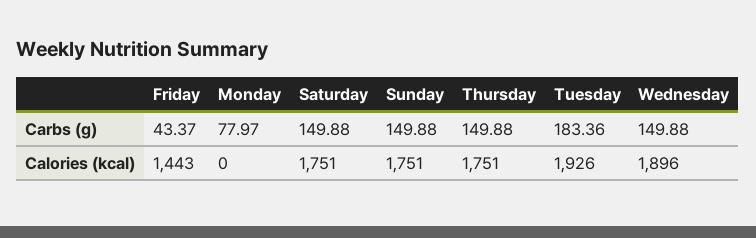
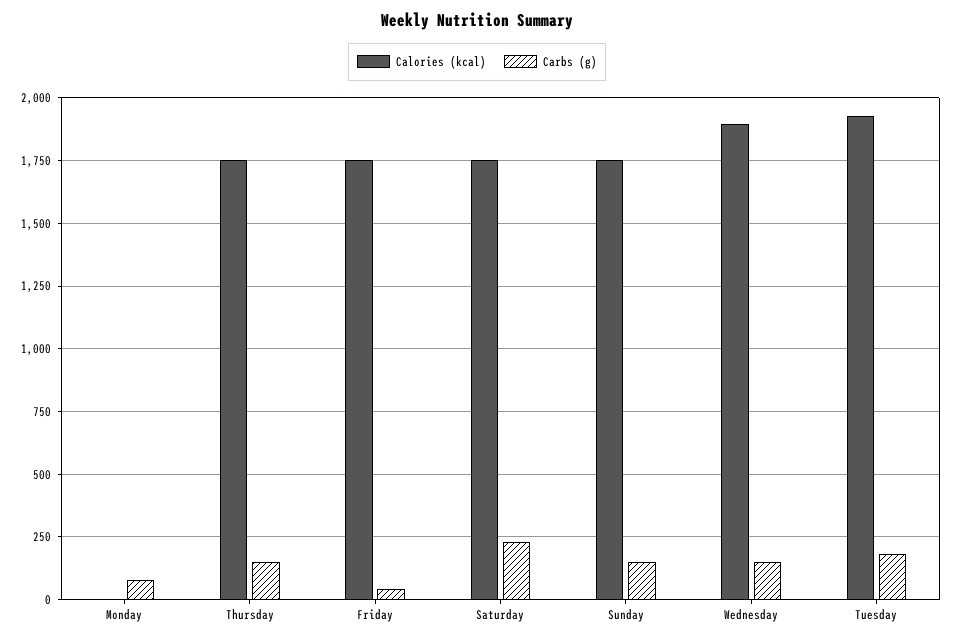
Carbs (g), Saturday: 149.88 -> 225
Calories (kcal), Friday: 1443 -> 1750

